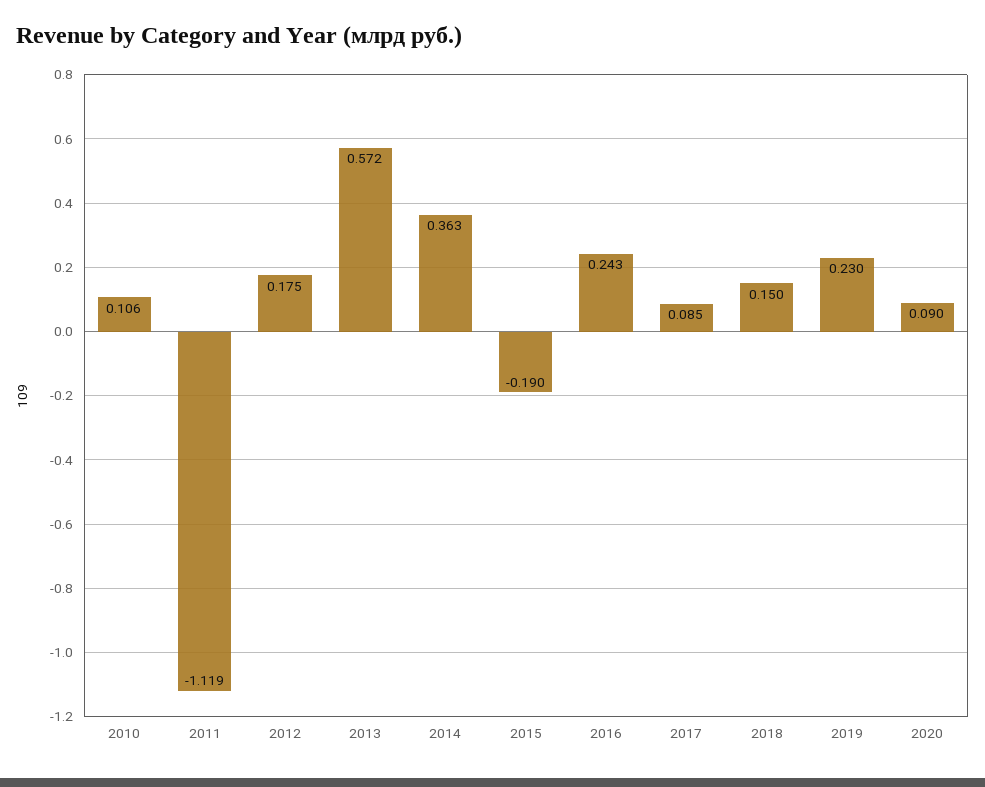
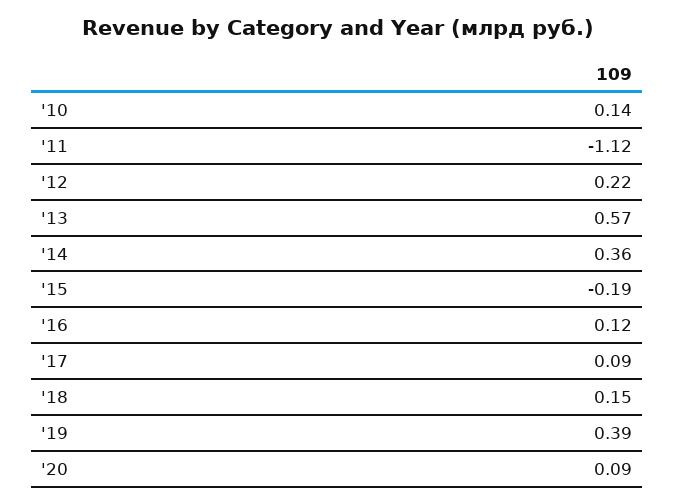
2010: 0.106 -> 0.14
2012: 0.175 -> 0.22
2016: 0.243 -> 0.12
2019: 0.23 -> 0.39

